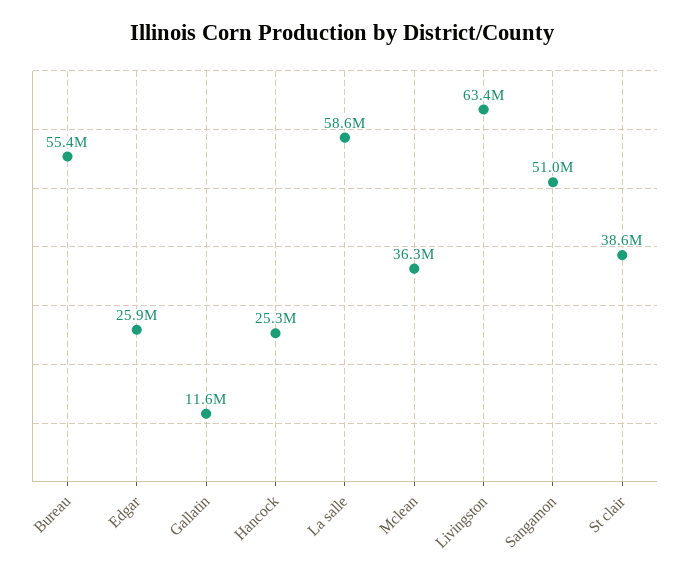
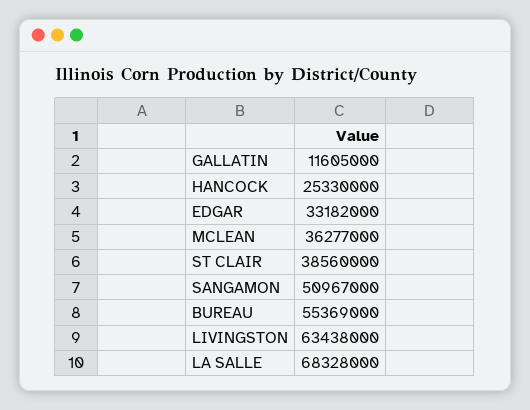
Edgar: 25900000 -> 33182000
La salle: 58600000 -> 68328000

